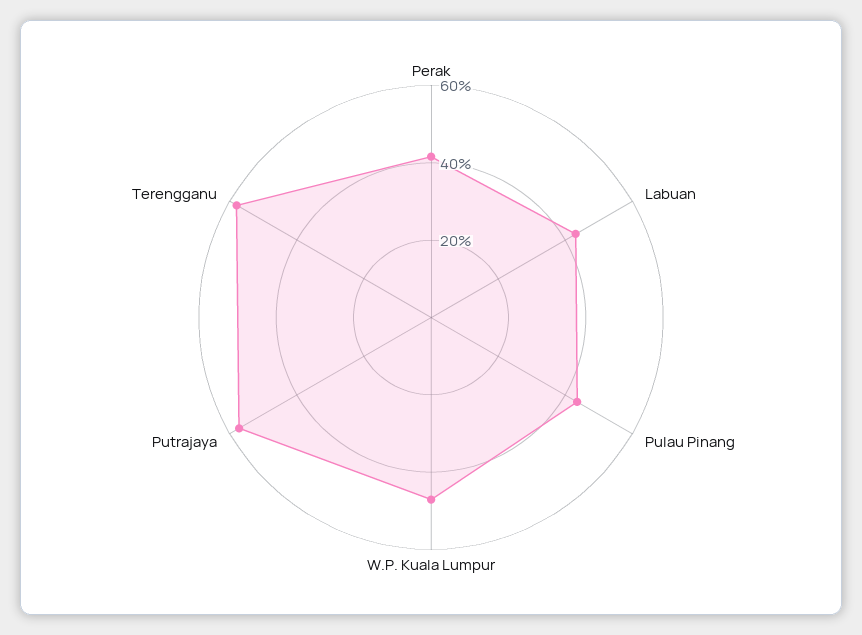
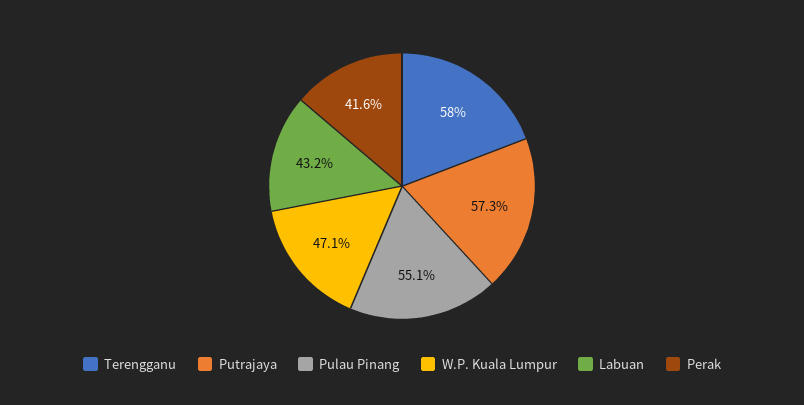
Pulau Pinang: 45 -> 55.1

